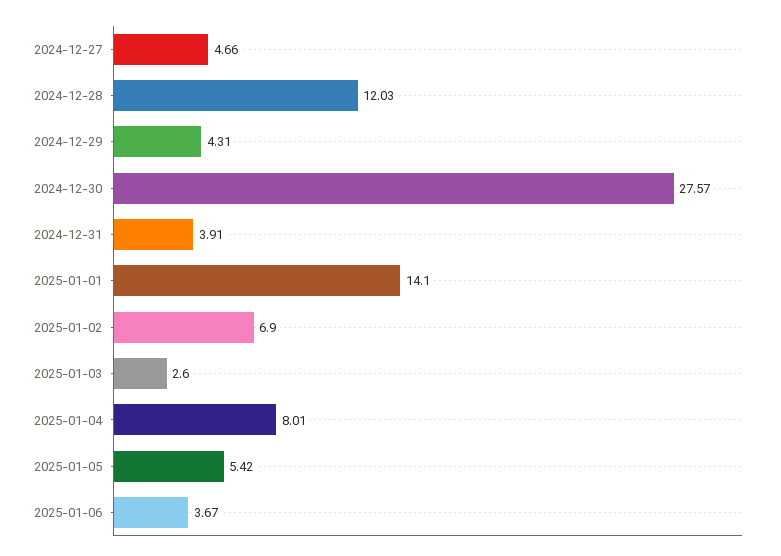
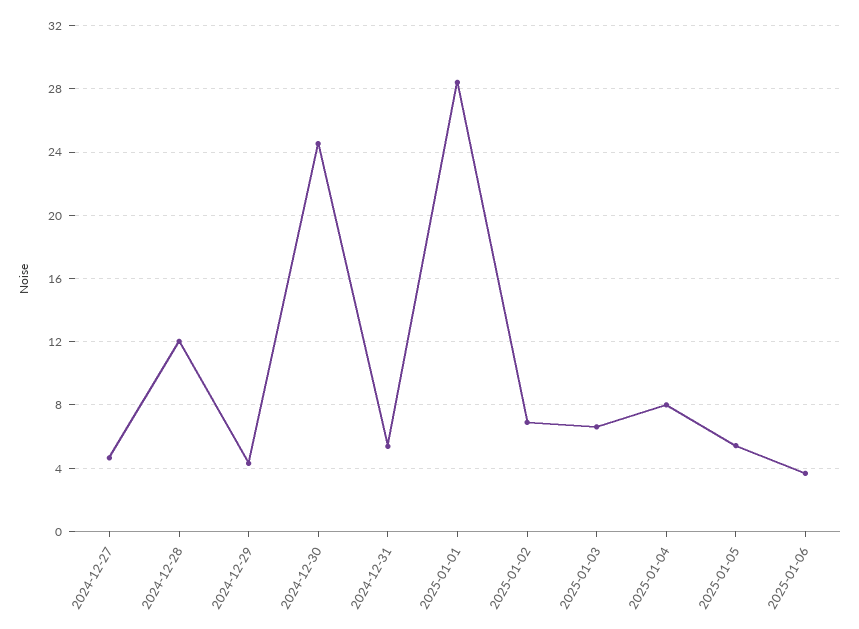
2024-12-30: 27.57 -> 24.5
2024-12-31: 3.91 -> 5.5
2025-01-01: 14.1 -> 28.5
2025-01-03: 2.6 -> 6.5

